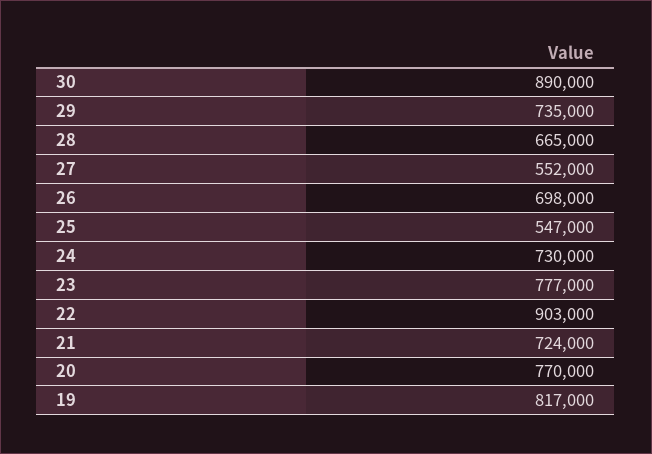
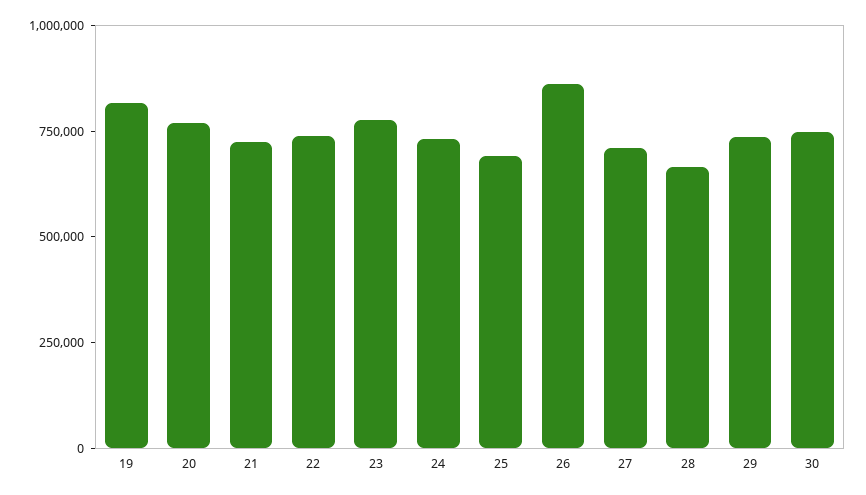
30: 890000 -> 750000
27: 552000 -> 700000
26: 698000 -> 850000
25: 547000 -> 700000
22: 903000 -> 750000

